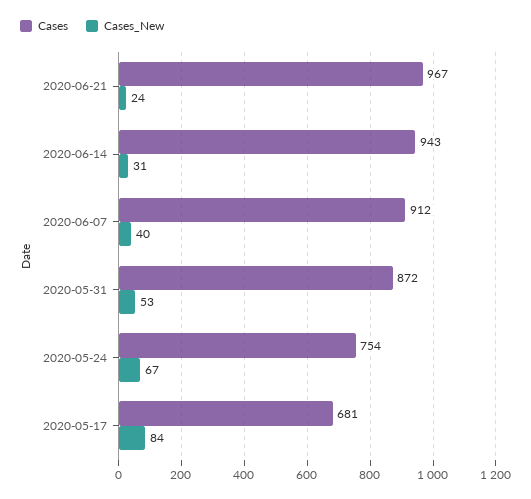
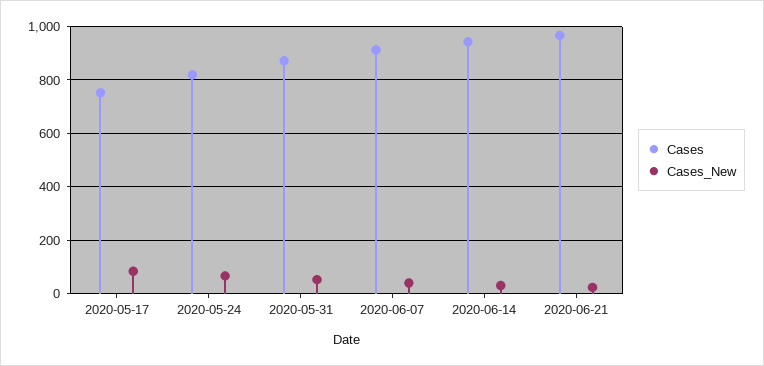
Cases, 2020-05-24: 754 -> 825
Cases, 2020-05-17: 681 -> 750

